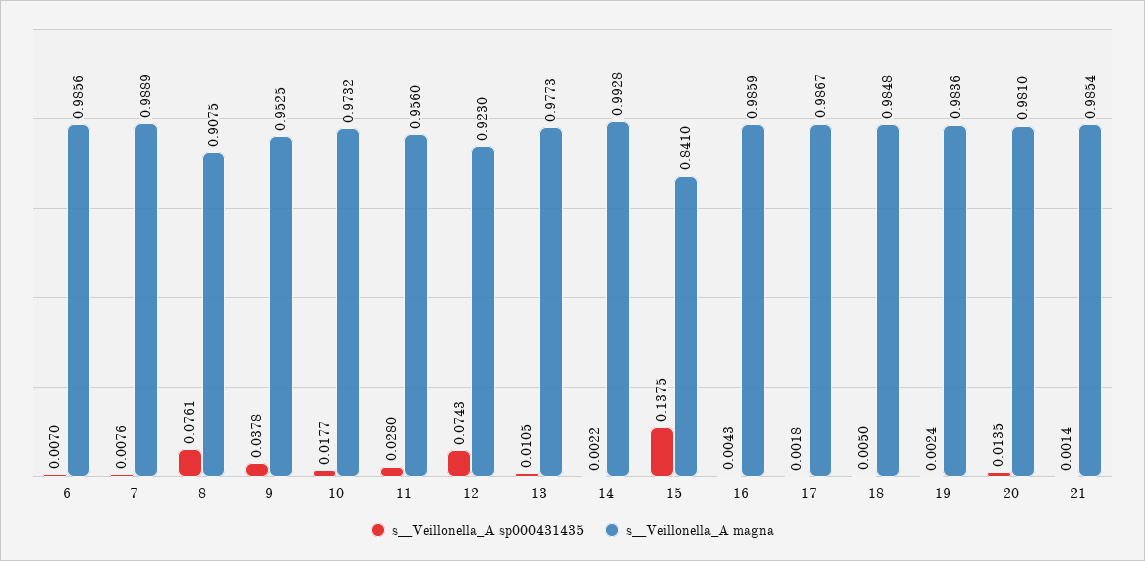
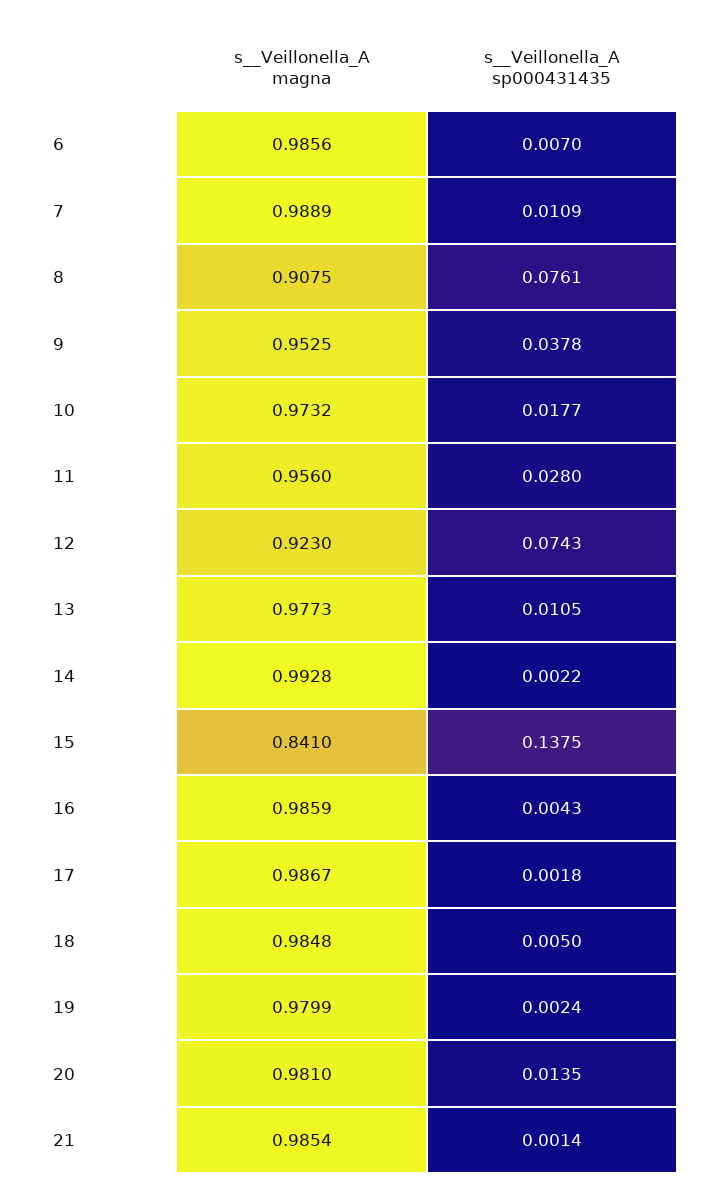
s__Veillonella_A sp000431435, 7: 0.0076 -> 0.0109
s__Veillonella_A magna, 19: 0.9836 -> 0.9799

